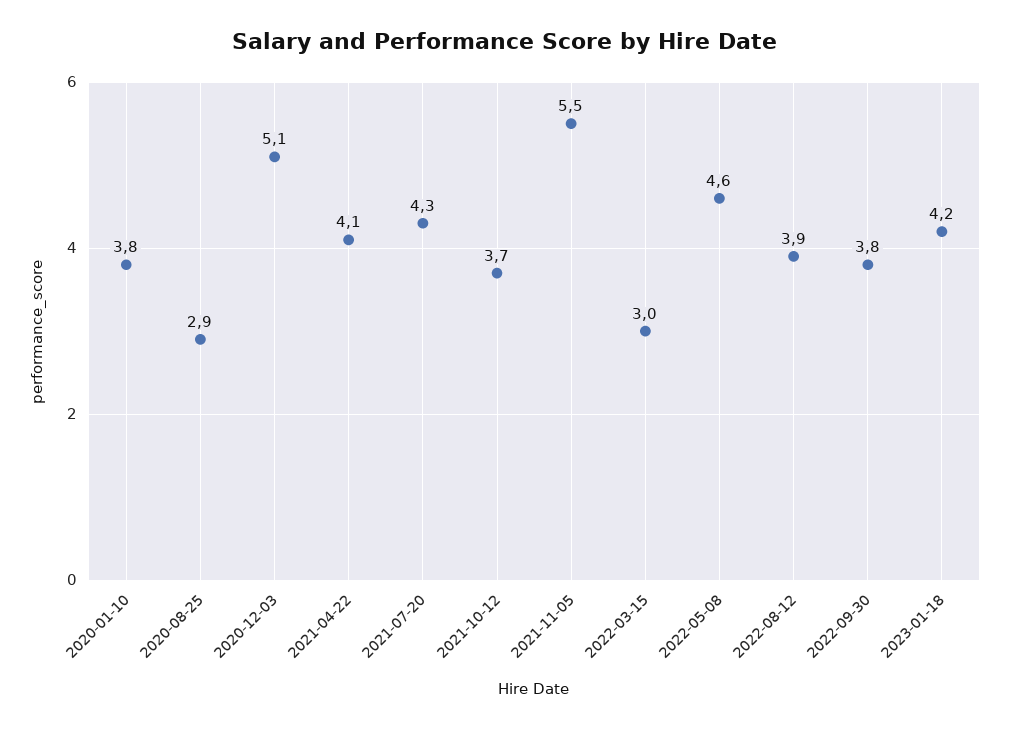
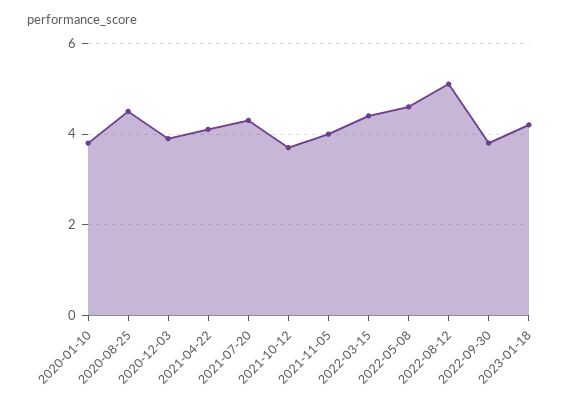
2020-08-25: 2.9 -> 4.5
2020-12-03: 5.1 -> 4
2021-11-05: 5.5 -> 4
2022-03-15: 3 -> 4.5
2022-08-12: 3.9 -> 5

